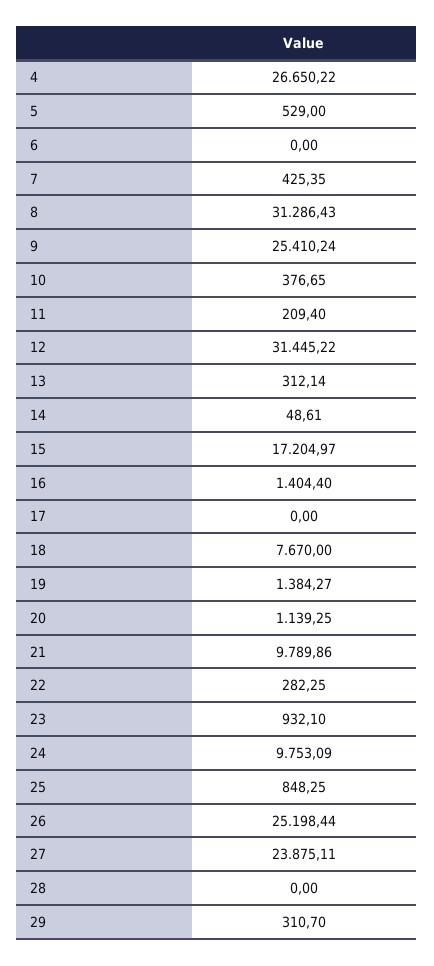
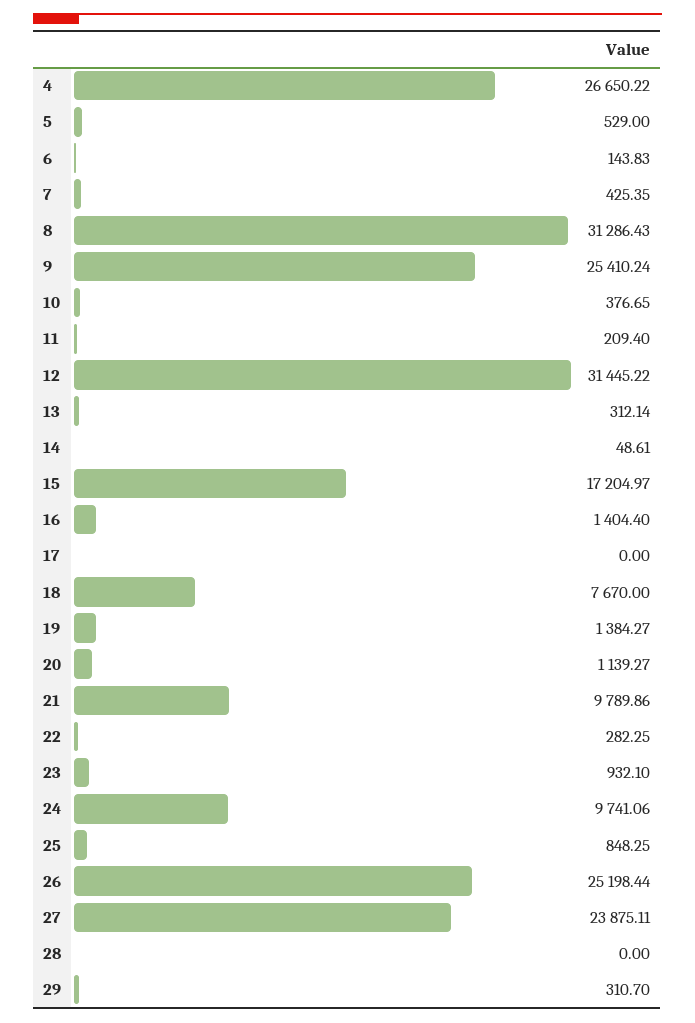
6: 0 -> 143.83
20: 1139.25 -> 1139.27
24: 9753.09 -> 9741.06

